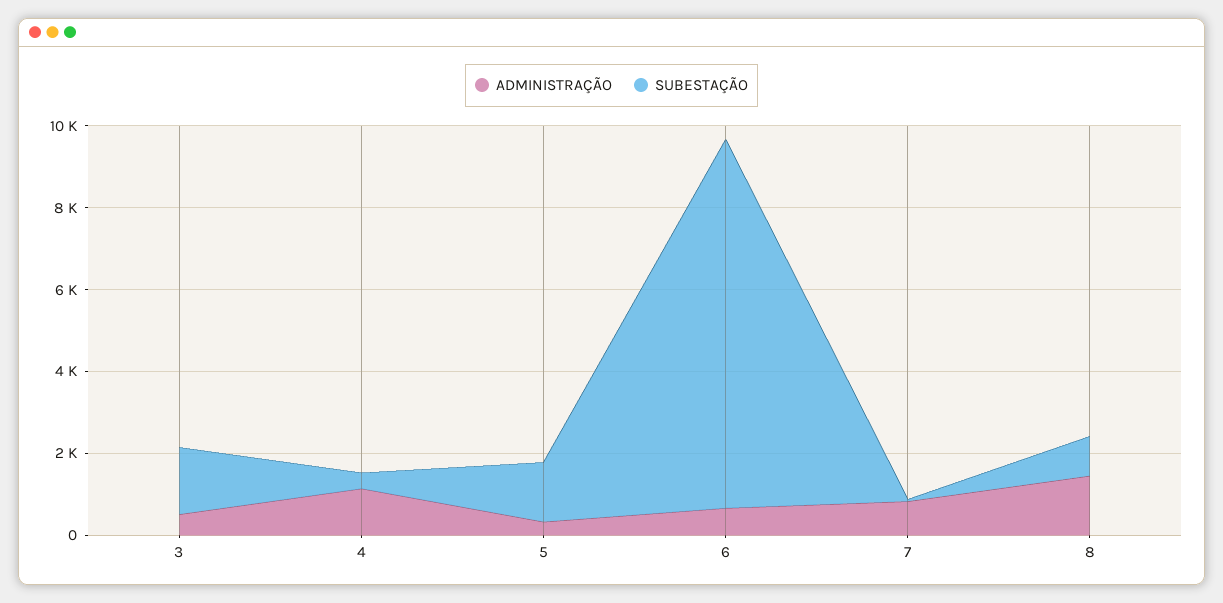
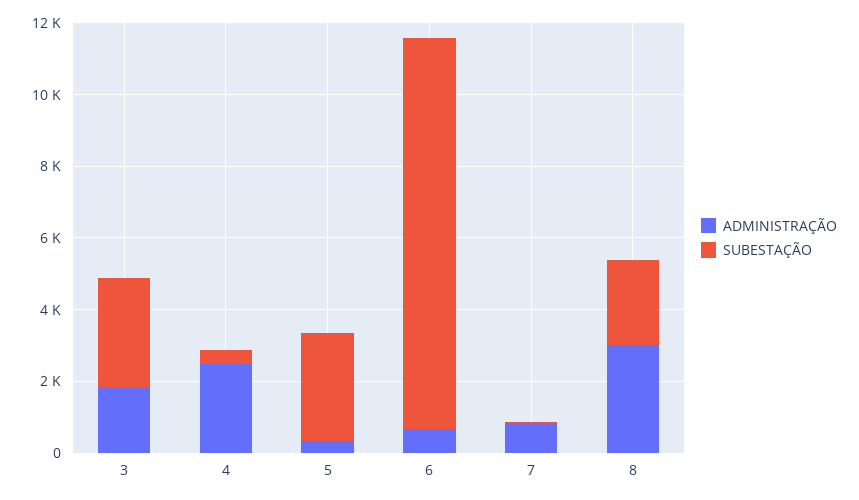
ADMINISTRAÇÃO, 3: 500 -> 2000
SUBESTAÇÃO, 3: 1500 -> 3000
ADMINISTRAÇÃO, 4: 1000 -> 2500
SUBESTAÇÃO, 5: 1500 -> 3000
SUBESTAÇÃO, 6: 9000 -> 11000
ADMINISTRAÇÃO, 8: 1500 -> 3000
SUBESTAÇÃO, 8: 1000 -> 2500

